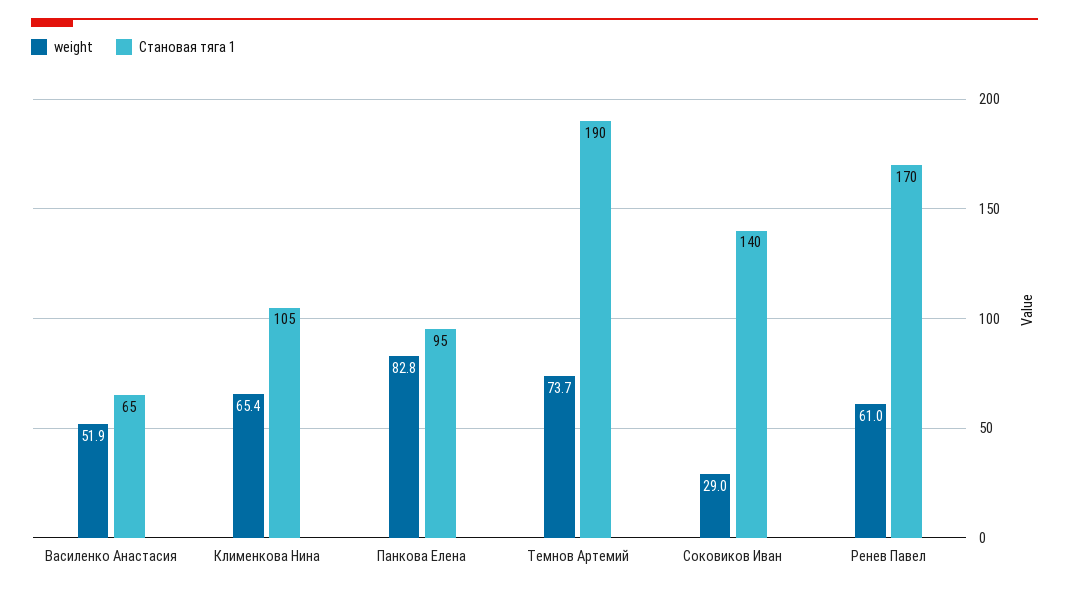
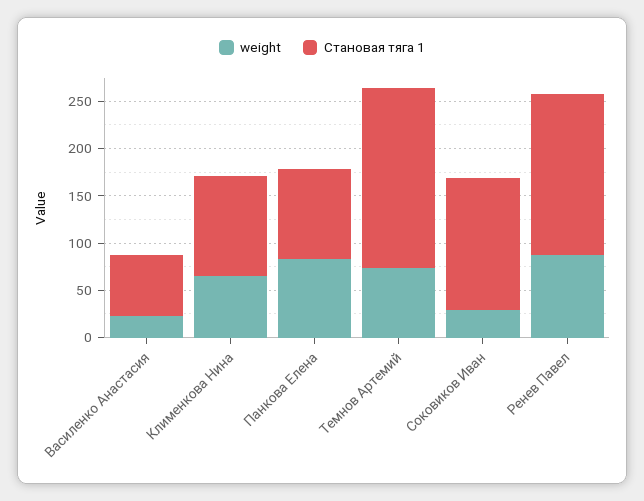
weight, Василенко Анастасия: 51.9 -> 20
weight, Ренев Павел: 61 -> 90

